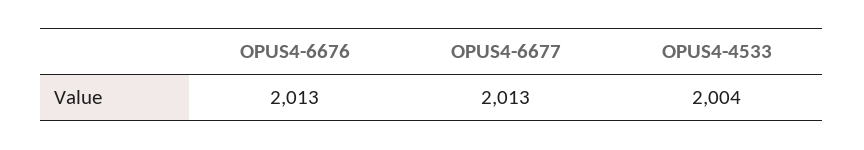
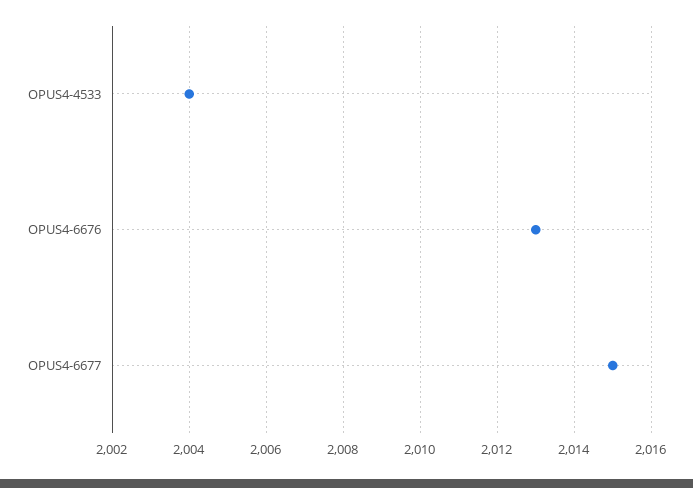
OPUS4-6677: 2013 -> 2015

